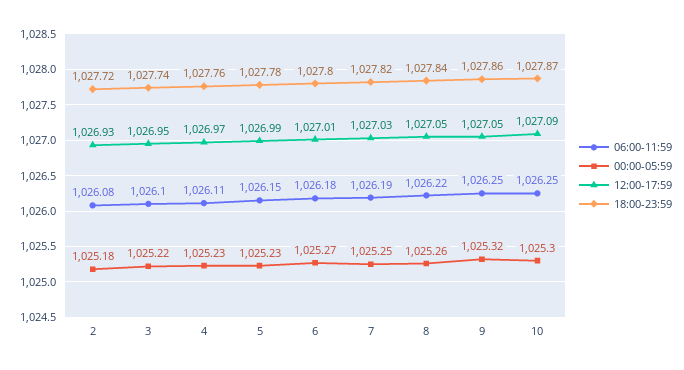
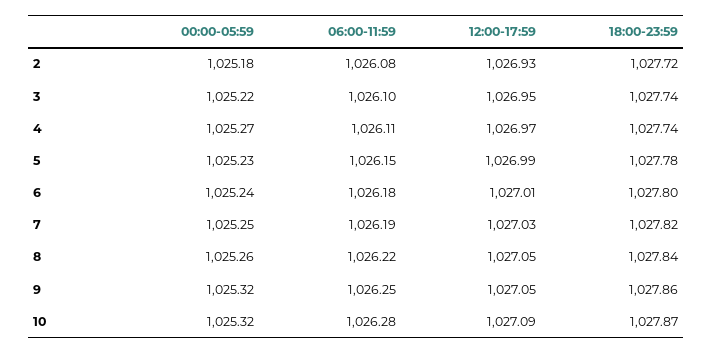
00:00-05:59, 4: 1025.23 -> 1025.27
18:00-23:59, 4: 1027.76 -> 1027.74
00:00-05:59, 6: 1025.27 -> 1025.24
06:00-11:59, 10: 1026.25 -> 1026.28
00:00-05:59, 10: 1025.3 -> 1025.32

